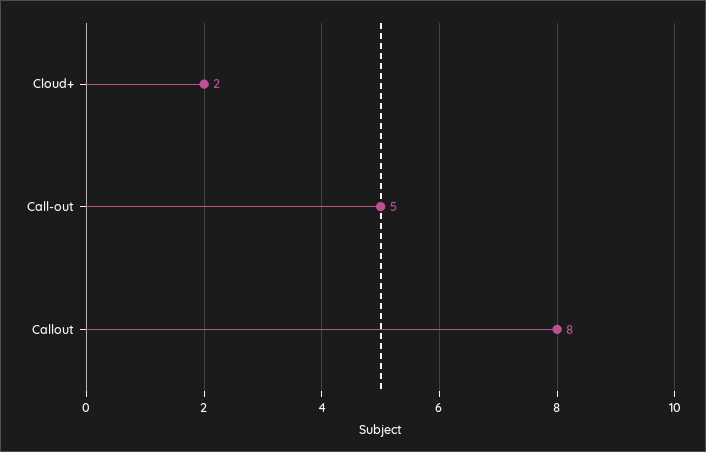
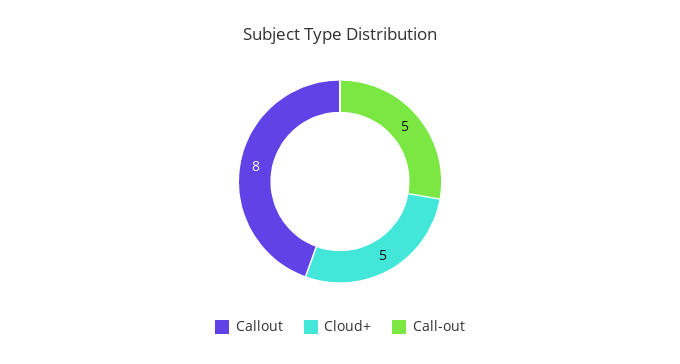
Cloud+: 2 -> 5

